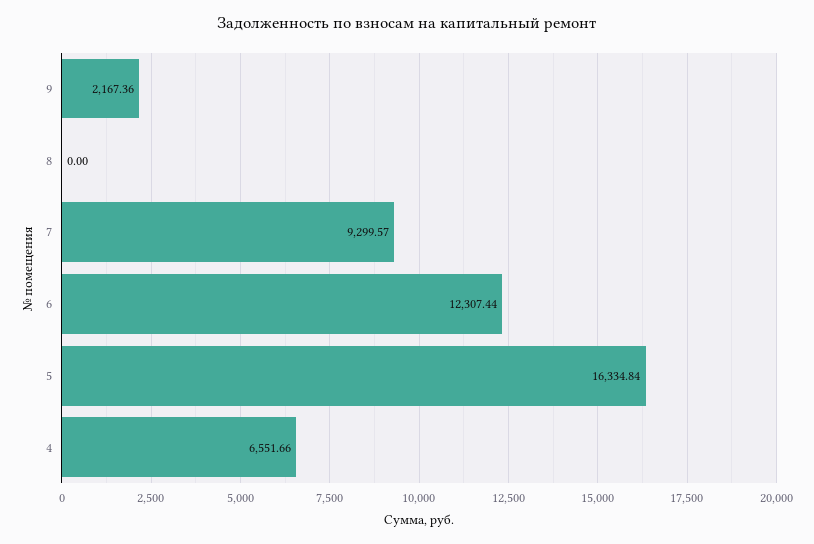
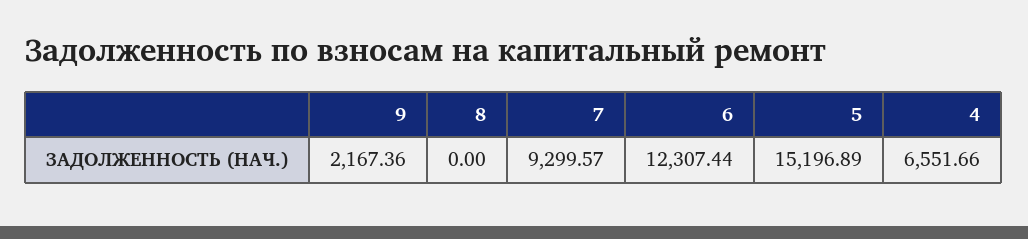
5: 16334.84 -> 15196.89

